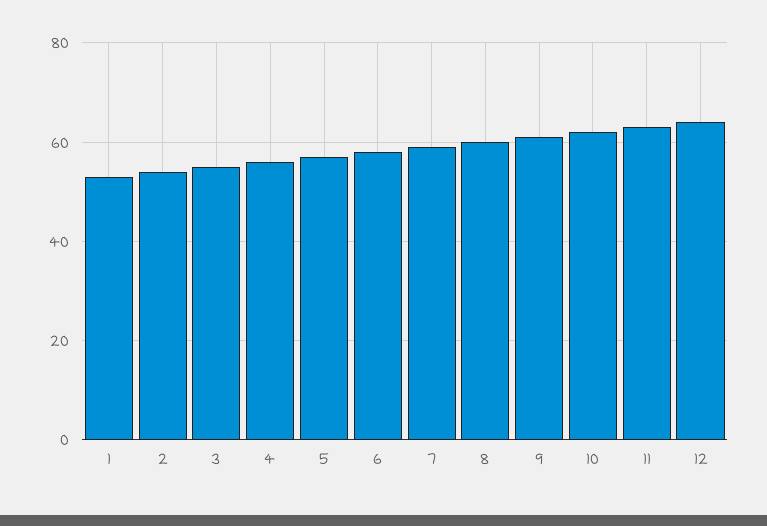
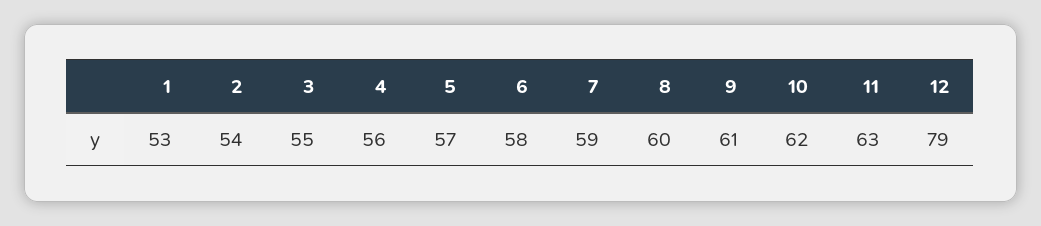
12: 65 -> 79

